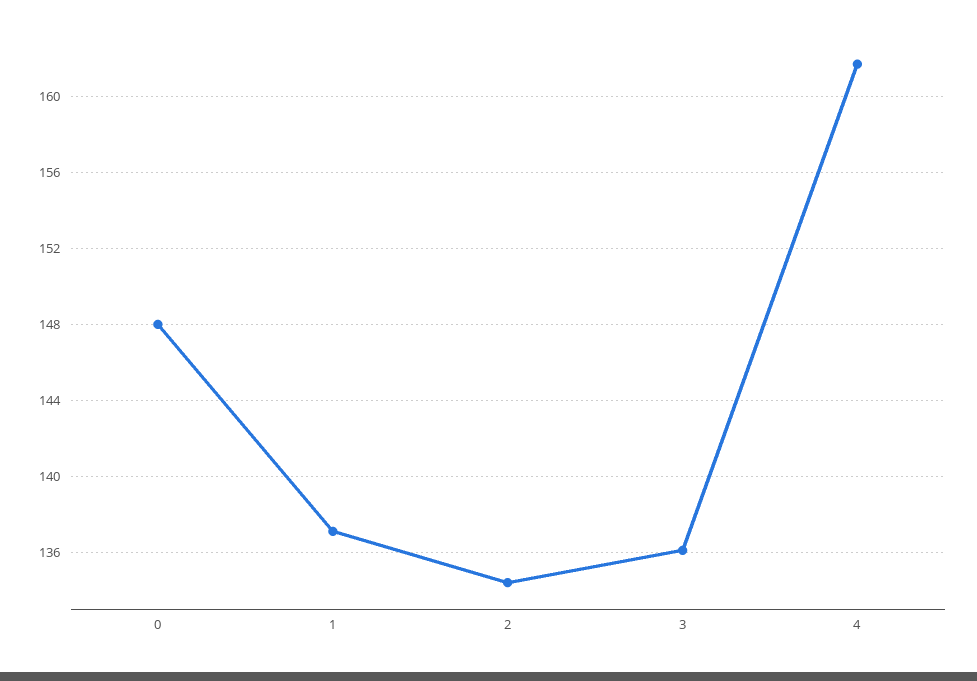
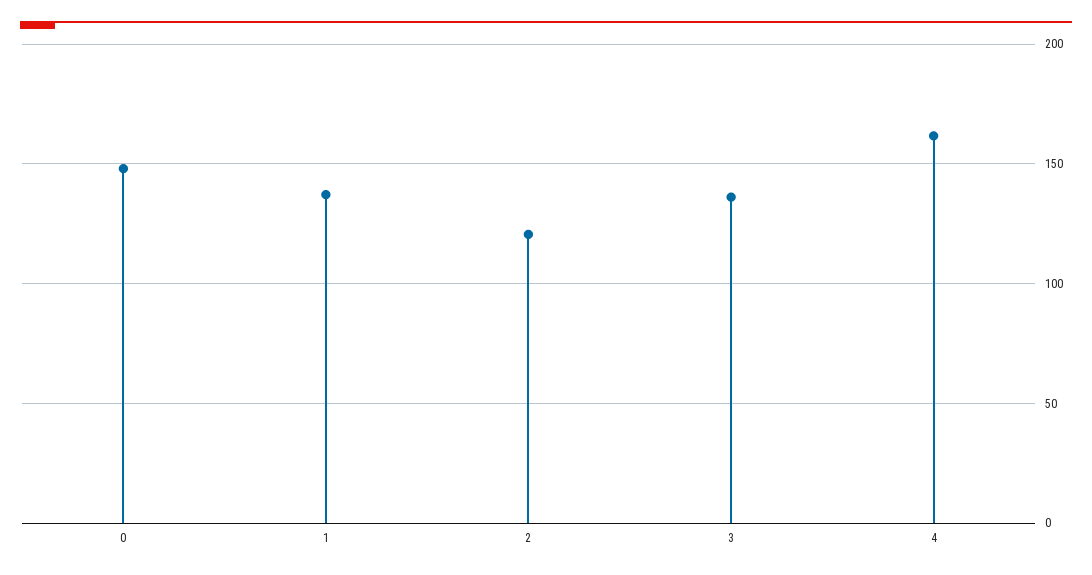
2: 134.5 -> 120

